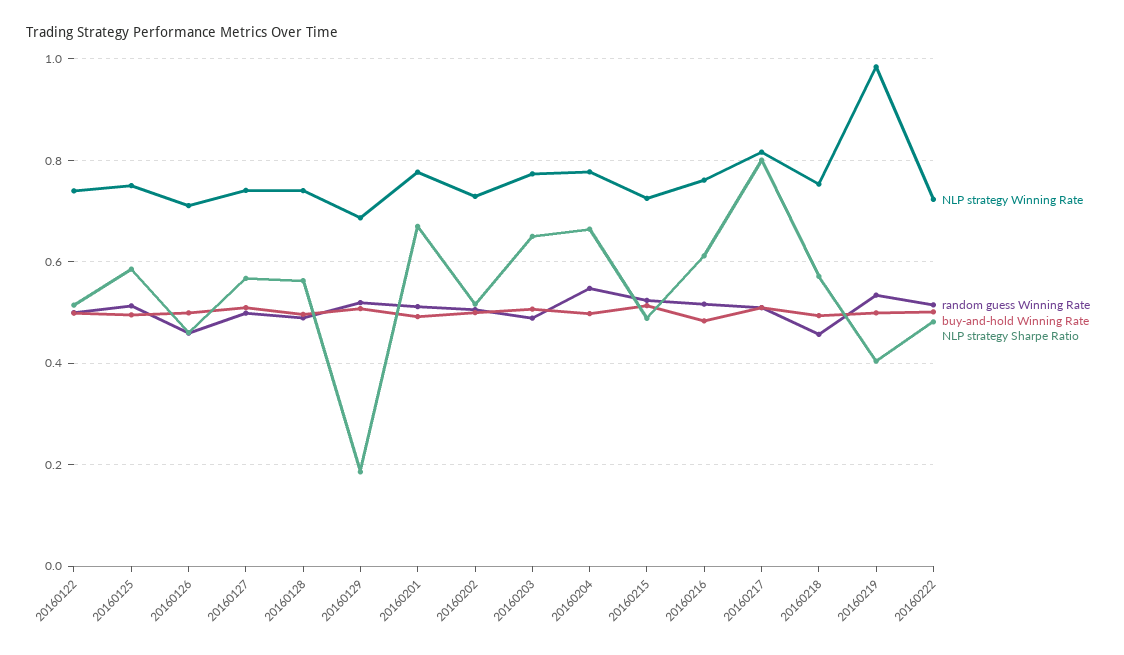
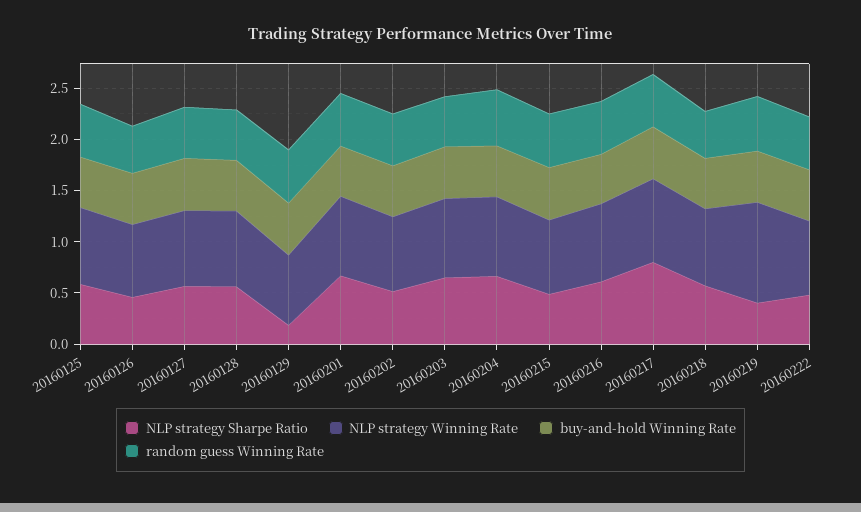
NLP strategy Winning Rate, 20160122: 0.74 -> none
random guess Winning Rate, 20160122: 0.5 -> none
buy-and-hold Winning Rate, 20160122: 0.5 -> none
NLP strategy Sharpe Ratio, 20160122: 0.52 -> none

